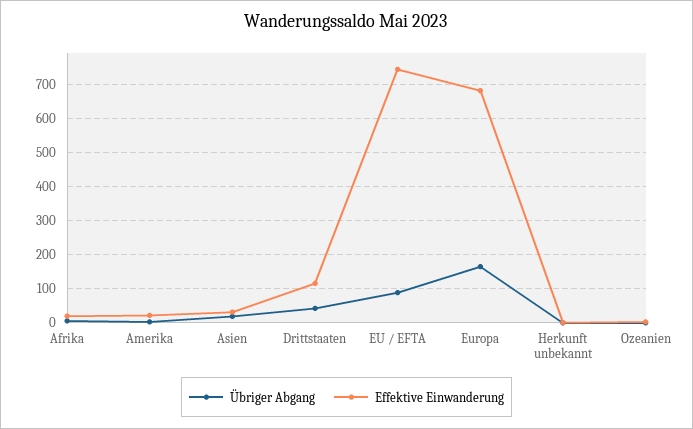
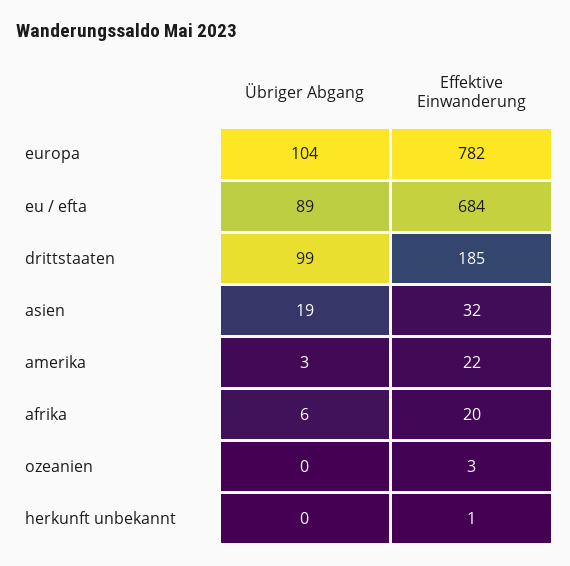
Übriger Abgang, Drittstaaten: 40 -> 99
Effektive Einwanderung, Drittstaaten: 120 -> 185
Effektive Einwanderung, EU / EFTA: 740 -> 684
Übriger Abgang, Europa: 160 -> 104
Effektive Einwanderung, Europa: 680 -> 782

